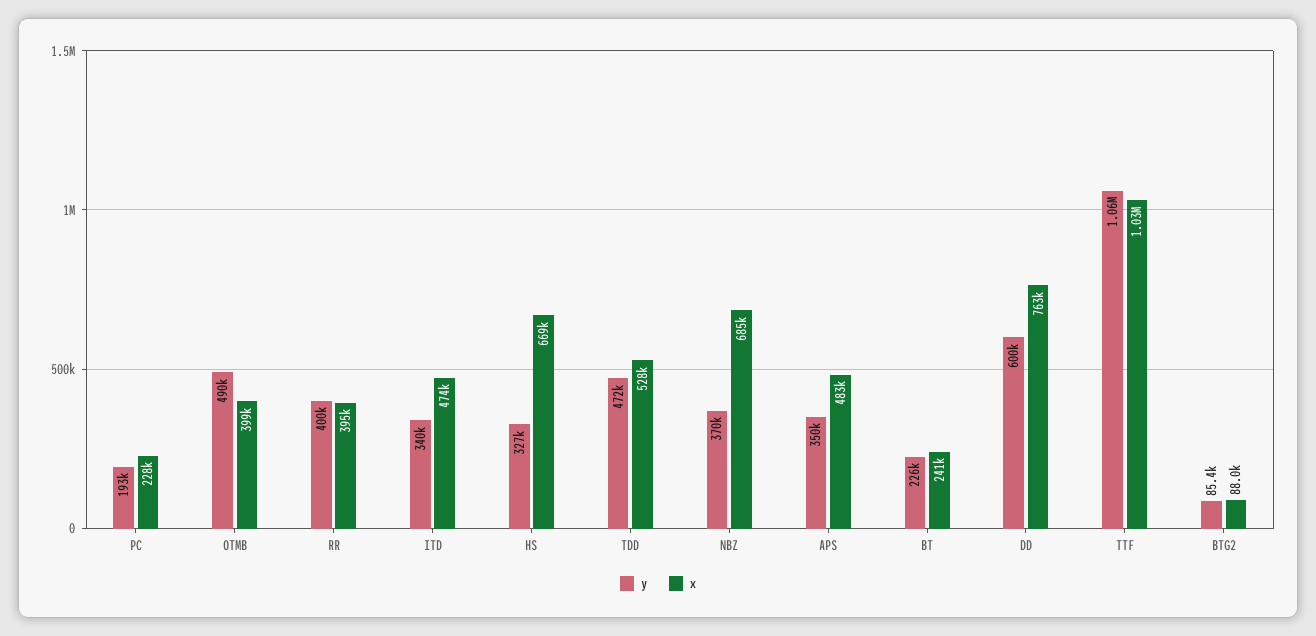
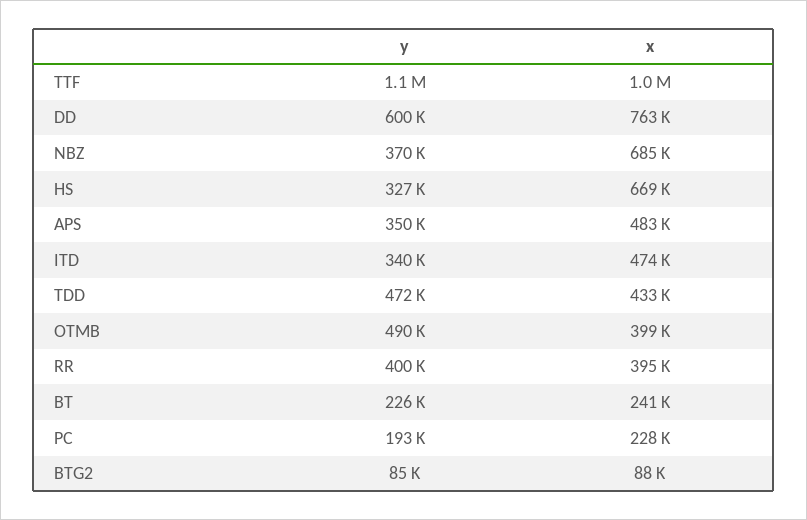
x, TDD: 528000 -> 433000

